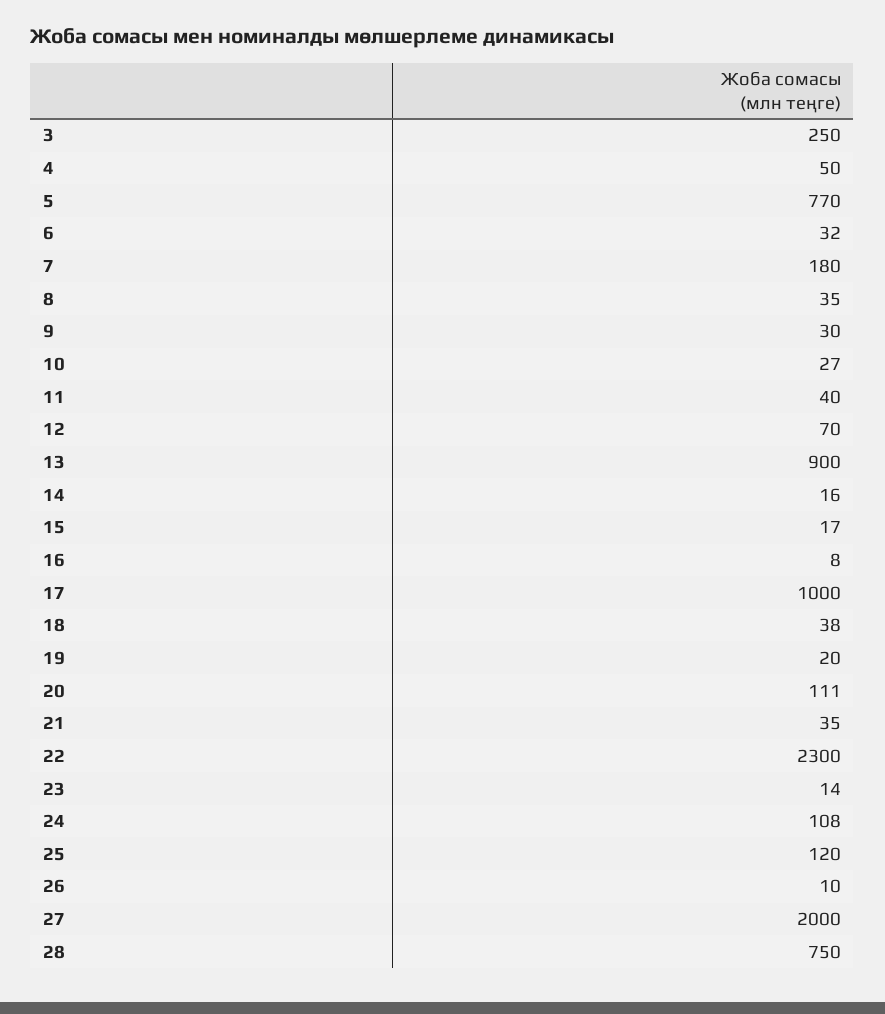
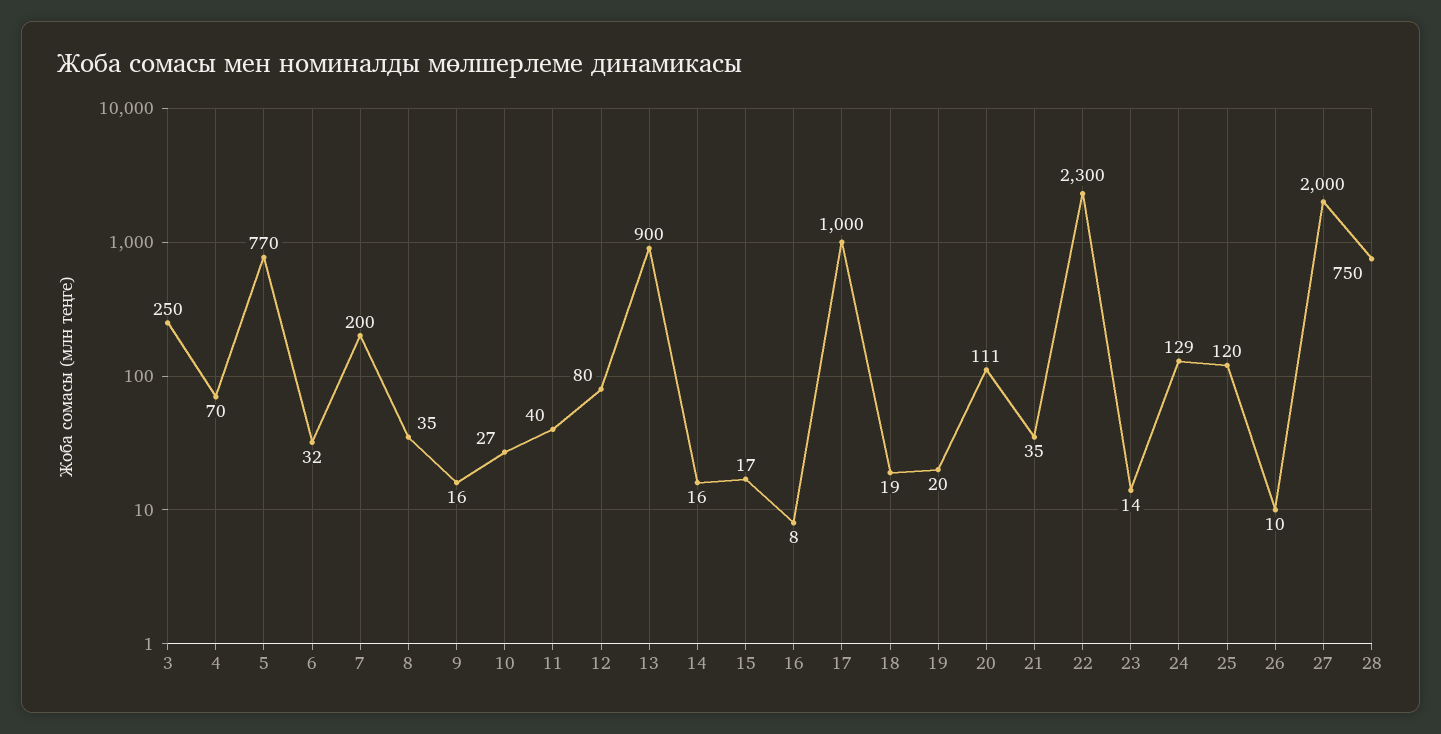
4: 50 -> 70
7: 180 -> 200
9: 30 -> 16
12: 70 -> 80
18: 38 -> 19
24: 108 -> 129

